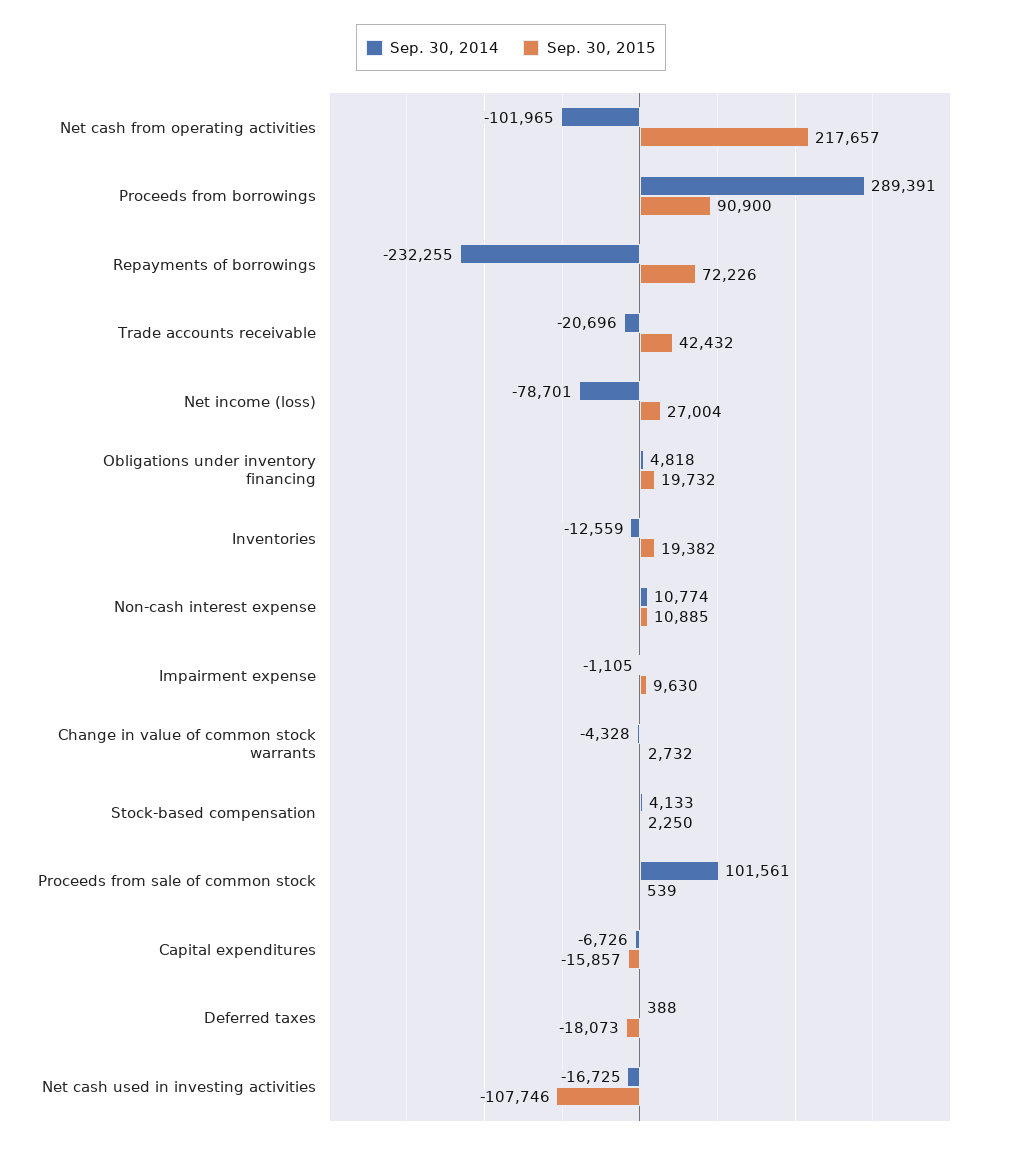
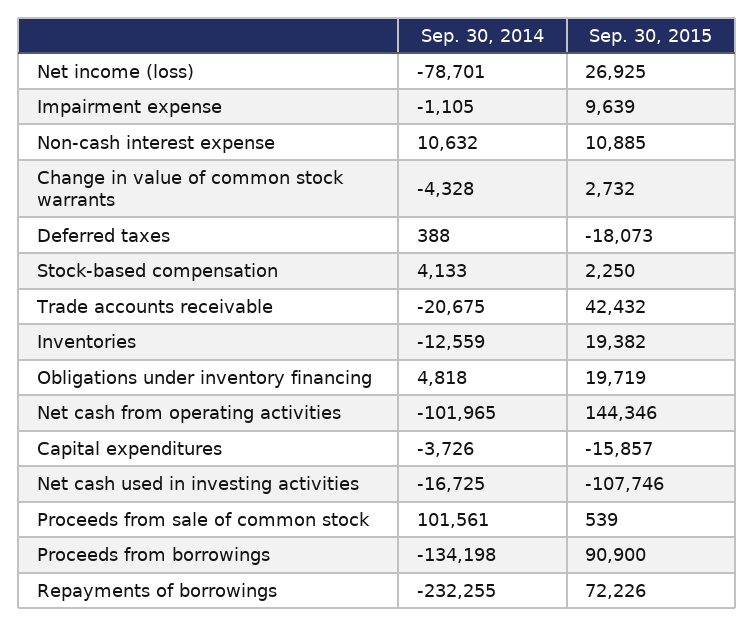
Sep. 30, 2015, Net cash from operating activities: 217657 -> 144346
Sep. 30, 2014, Proceeds from borrowings: 289391 -> -134198
Sep. 30, 2014, Trade accounts receivable: -20696 -> -20675
Sep. 30, 2015, Net income (loss): 27004 -> 26925
Sep. 30, 2015, Obligations under inventory financing: 19732 -> 19719
Sep. 30, 2014, Non-cash interest expense: 10774 -> 10632
Sep. 30, 2015, Impairment expense: 9630 -> 9639
Sep. 30, 2014, Capital expenditures: -6726 -> -3726

